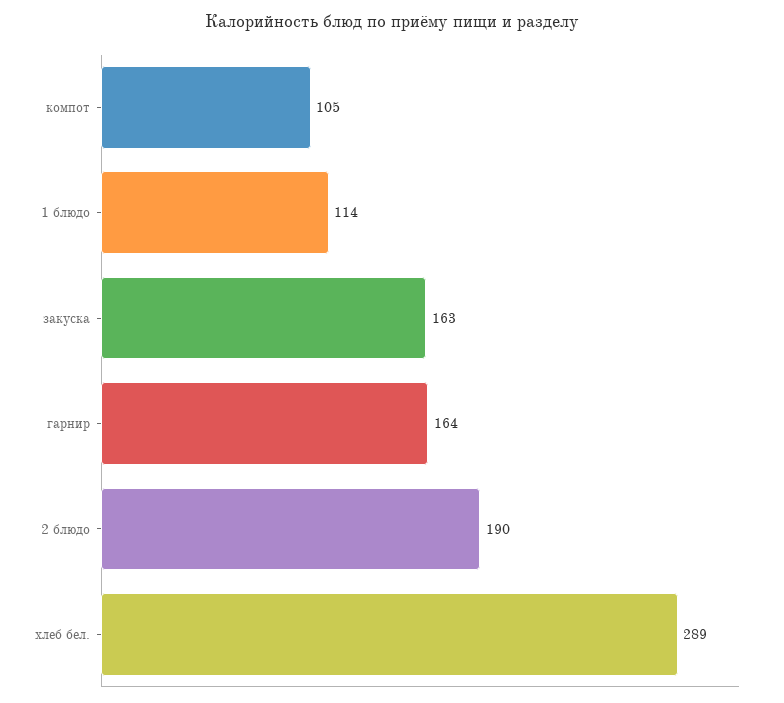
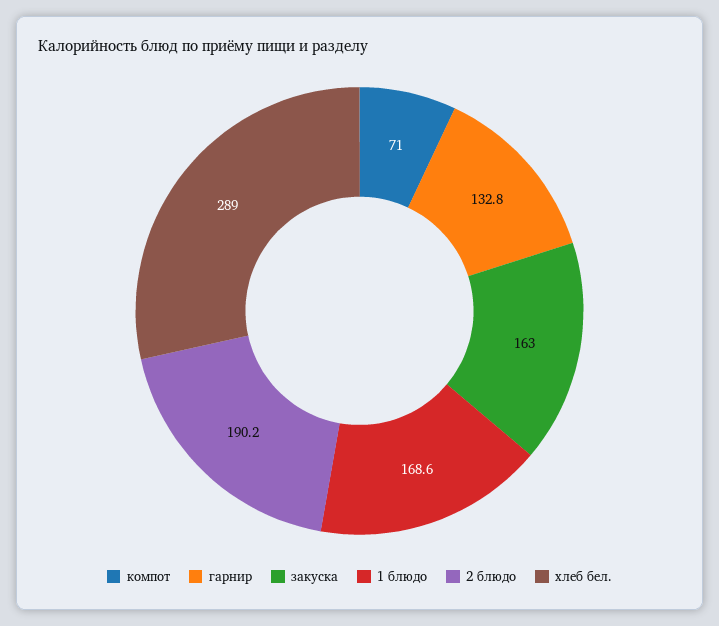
компот: 105 -> 71
1 блюдо: 114 -> 168.6
гарнир: 164 -> 132.8

